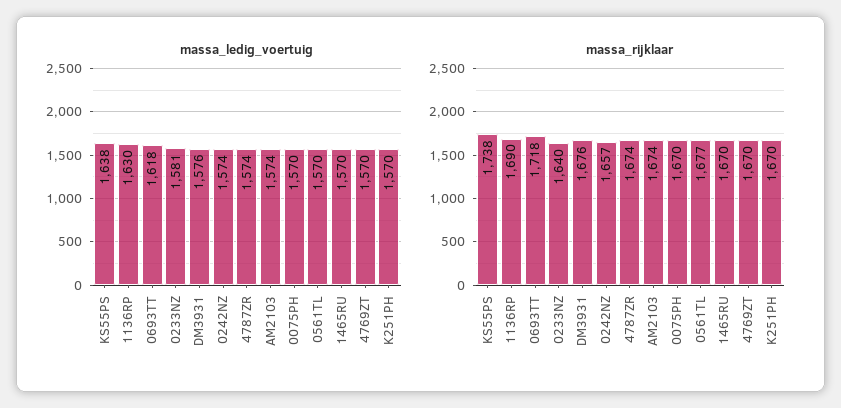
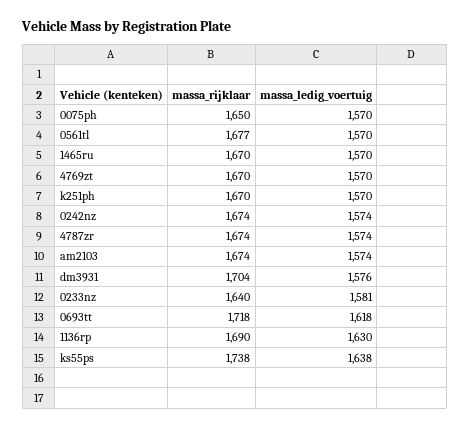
massa_rijklaar, DM3931: 1676 -> 1704
massa_rijklaar, 0242NZ: 1657 -> 1674
massa_rijklaar, 0075PH: 1670 -> 1650

